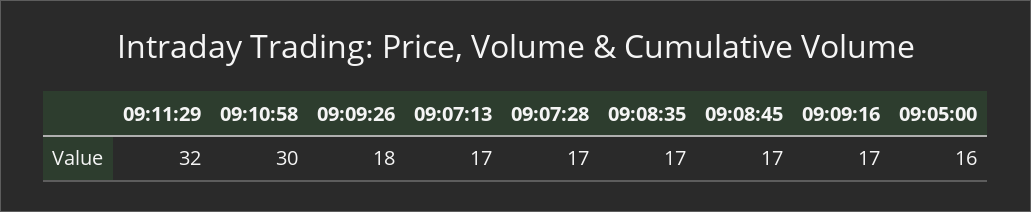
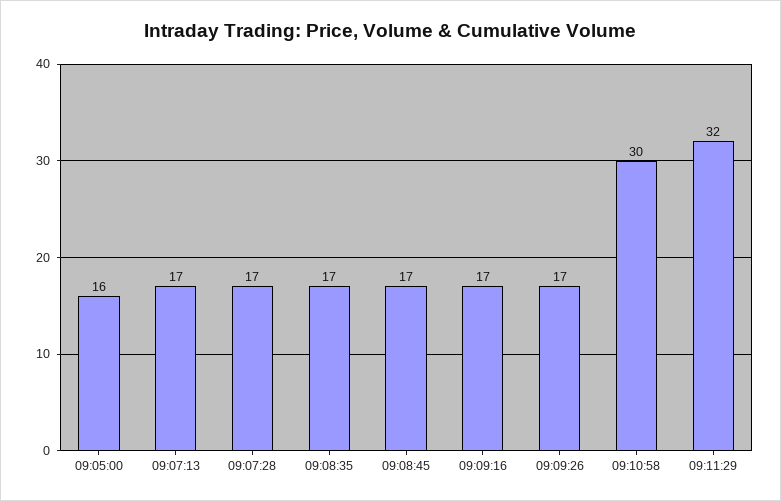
09:09:26: 18 -> 17

